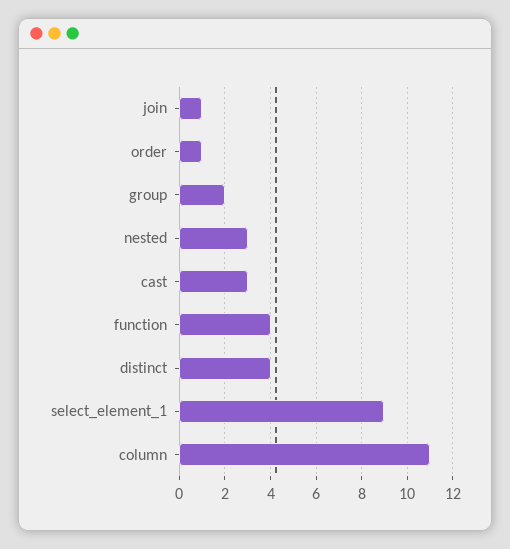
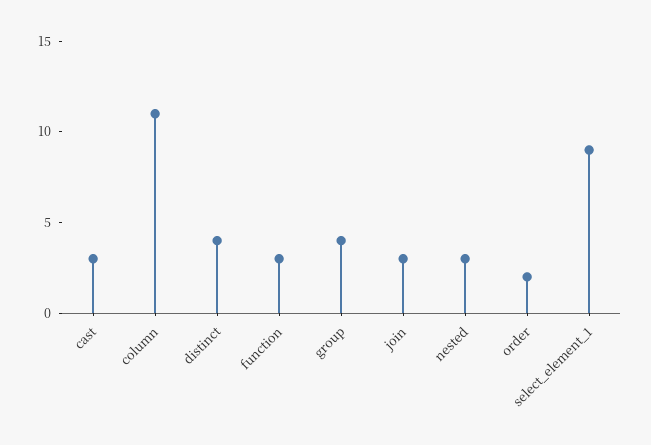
join: 1 -> 3
order: 1 -> 2
group: 2 -> 4
function: 4 -> 3

